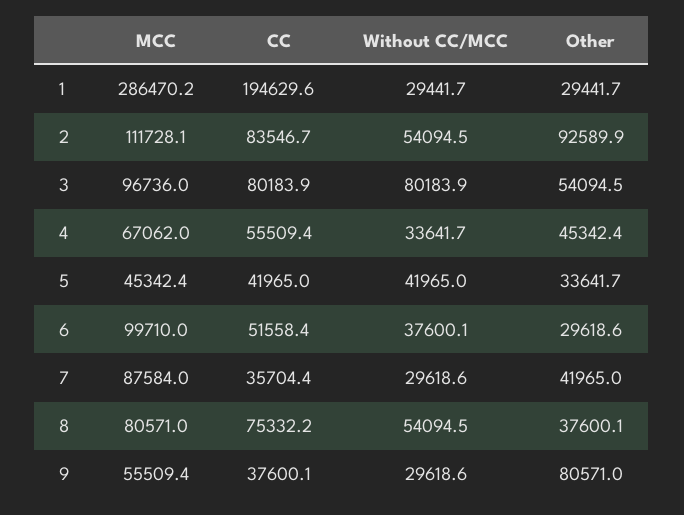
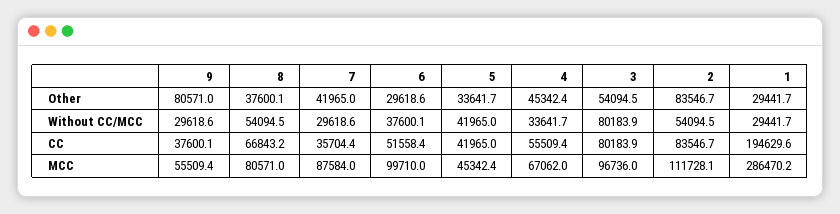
Other, 2: 92589.9 -> 83546.7
CC, 8: 75332.2 -> 66843.2

